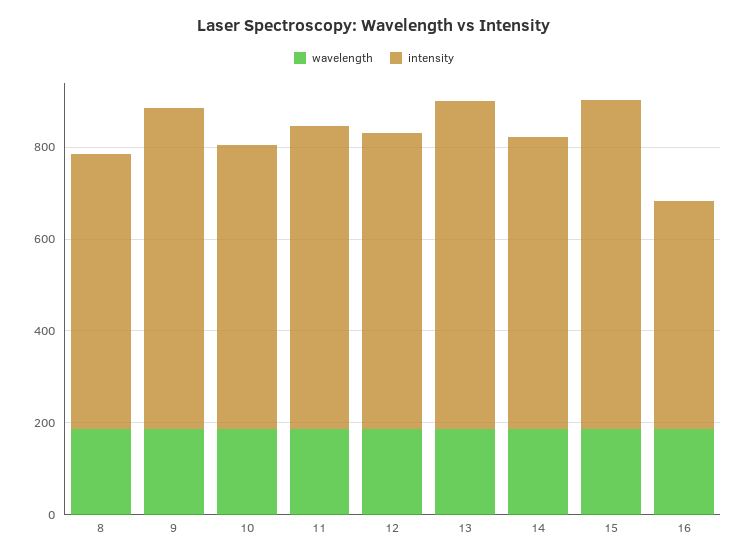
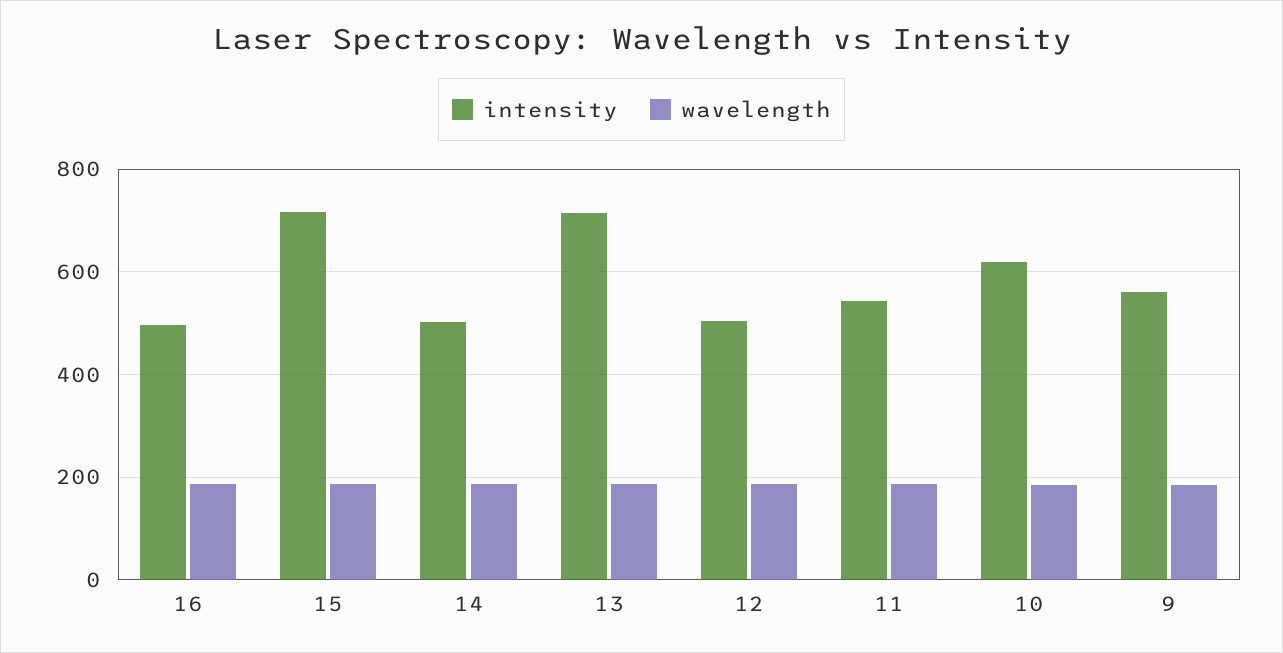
wavelength, 8: 200 -> none
intensity, 8: 600 -> none
intensity, 9: 700 -> 560
intensity, 11: 650 -> 540
intensity, 12: 650 -> 500
intensity, 14: 650 -> 500

